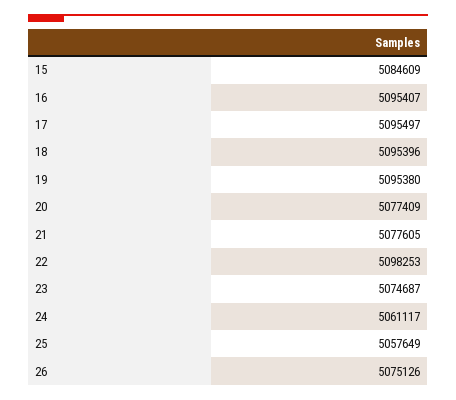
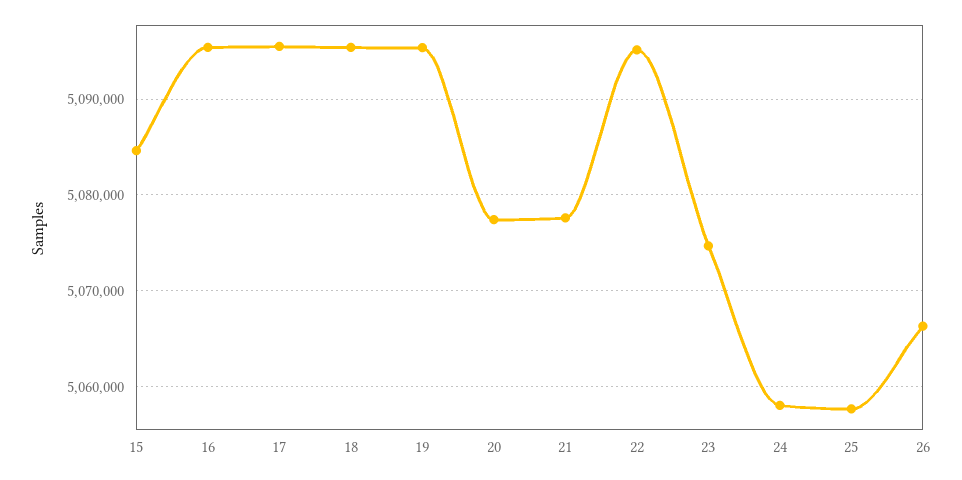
22: 5098253 -> 5095000
24: 5061117 -> 5058000
26: 5075126 -> 5066000

